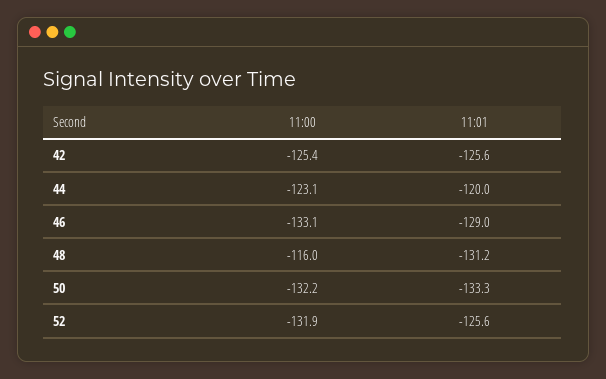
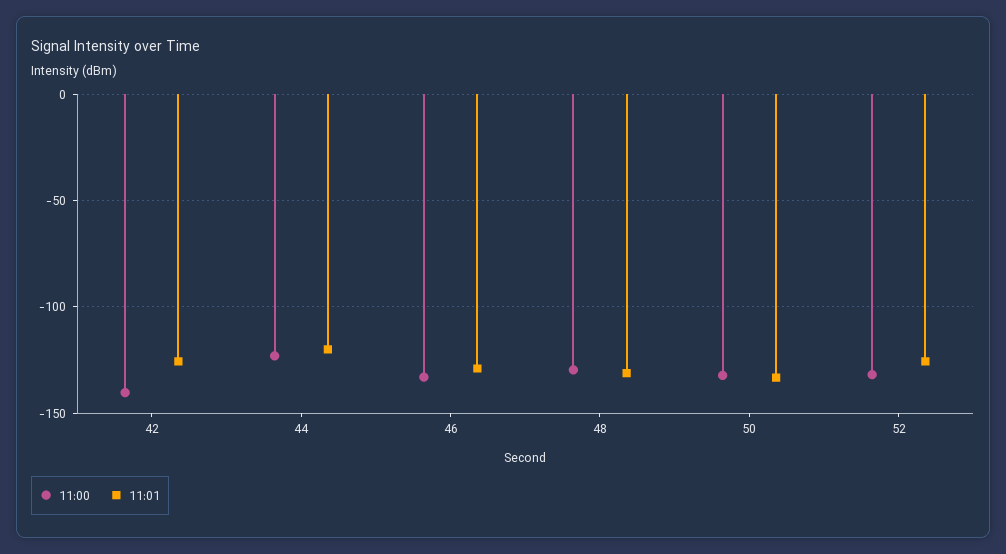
11:00, 42: -125.4 -> -140
11:00, 48: -116 -> -130

